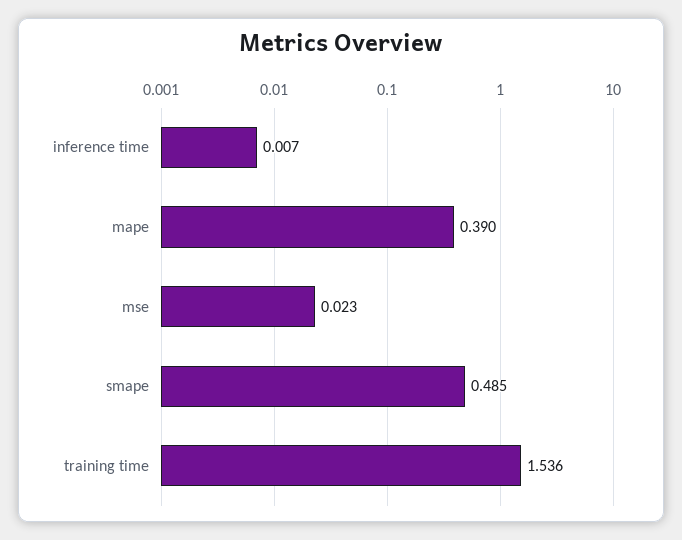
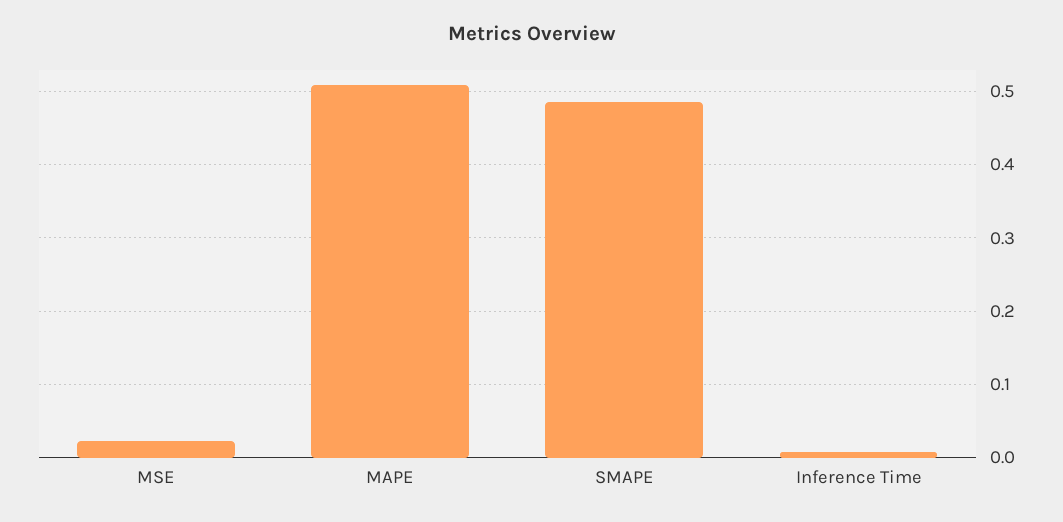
mape: 0.39 -> 0.51
training time: 1.536 -> none

